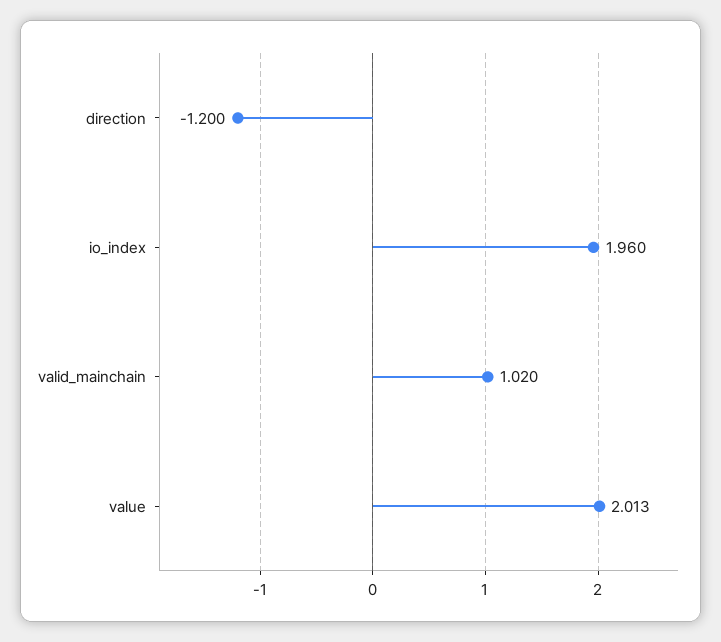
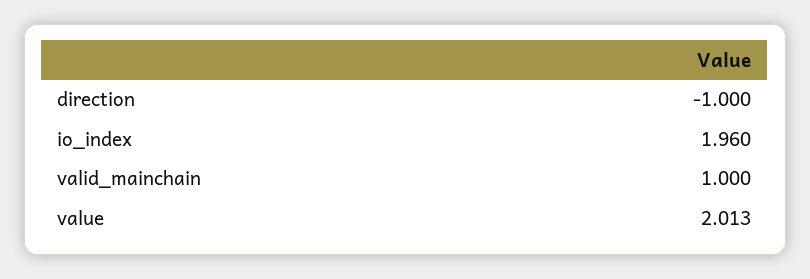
direction: -1.2 -> -1
valid_mainchain: 1.02 -> 1

